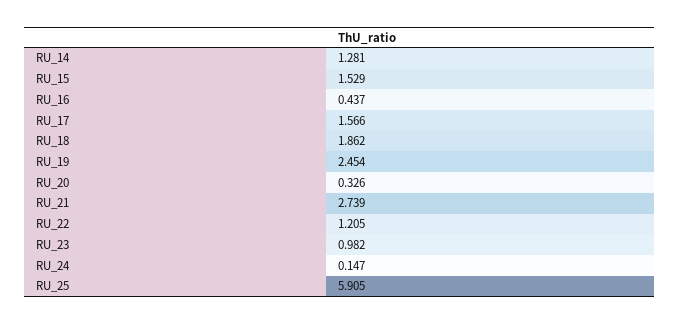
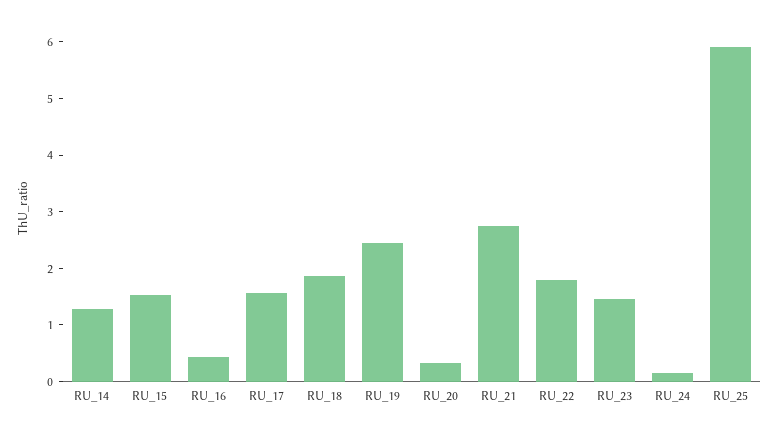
RU_22: 1.205 -> 1.8
RU_23: 0.982 -> 1.4

